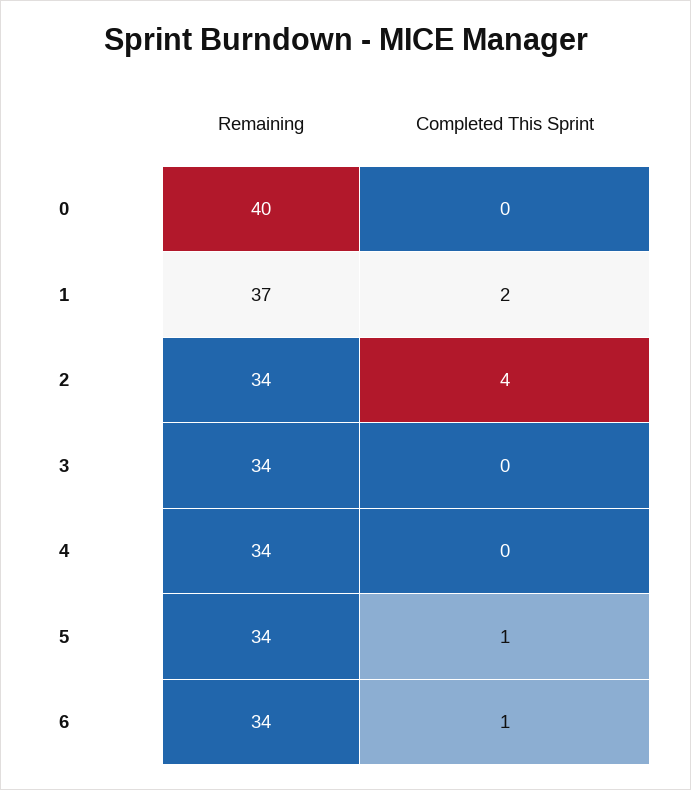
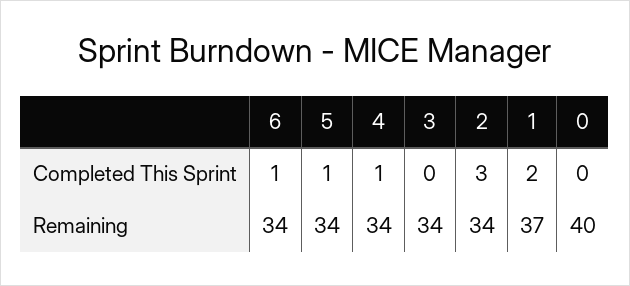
Completed This Sprint, 2: 4 -> 3
Completed This Sprint, 4: 0 -> 1

